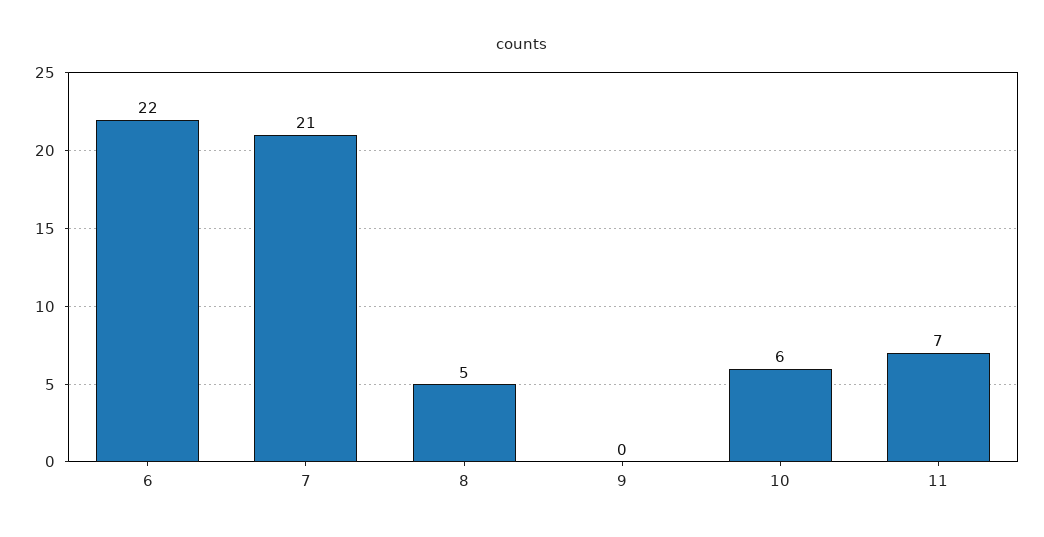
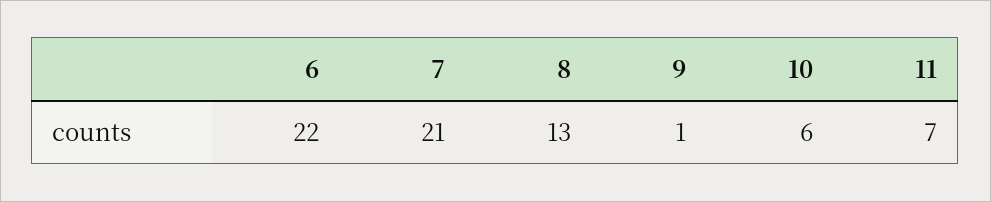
8: 5 -> 13
9: 0 -> 1

